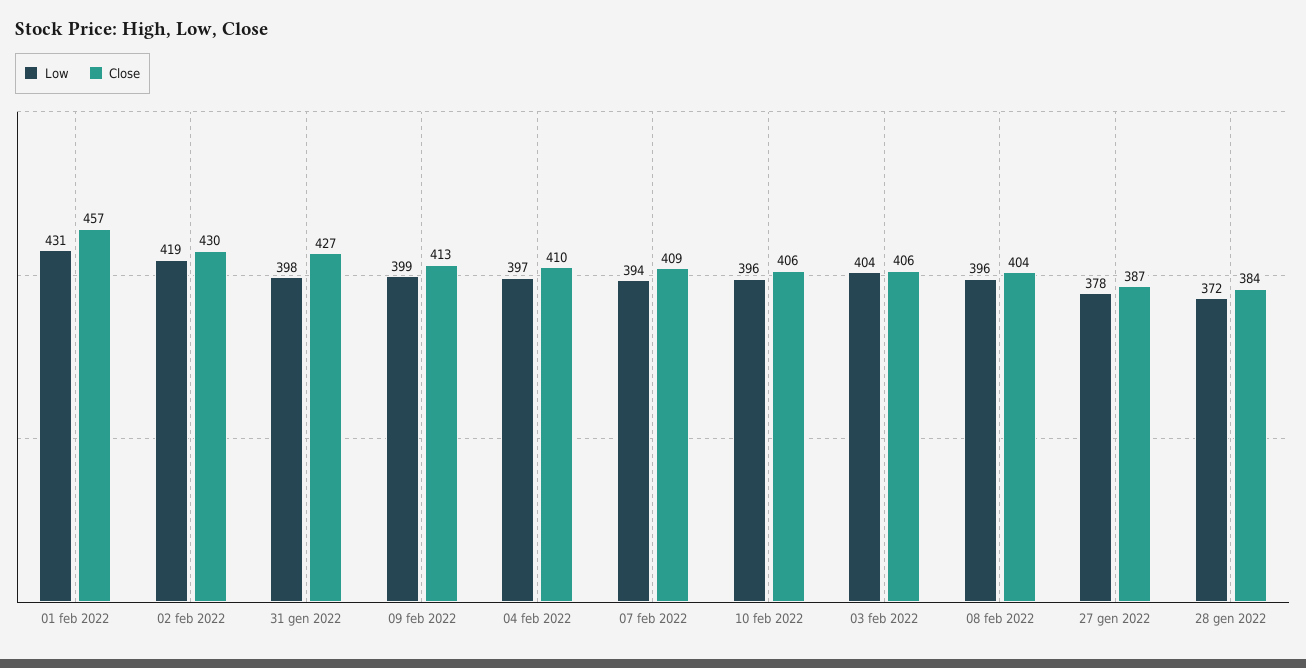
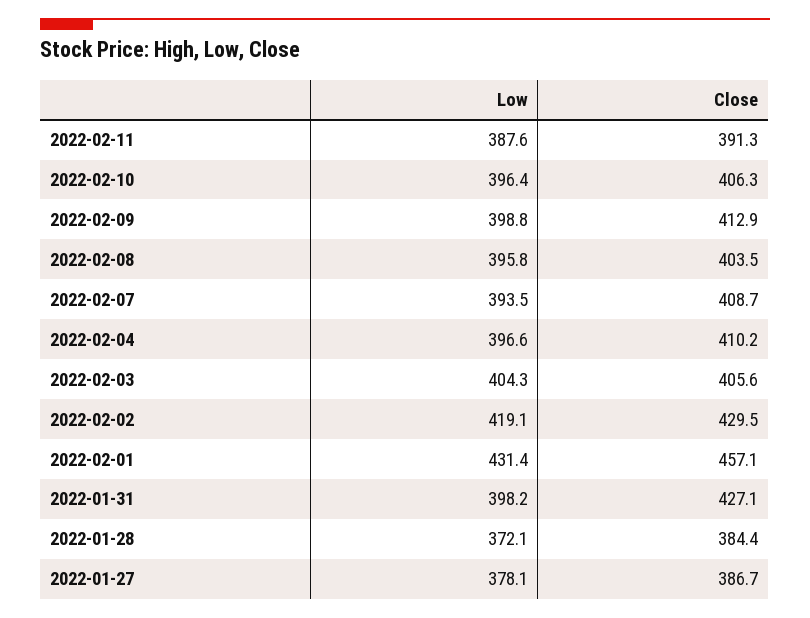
Low, 2022-02-11: none -> 387.6
Close, 2022-02-11: none -> 391.3

